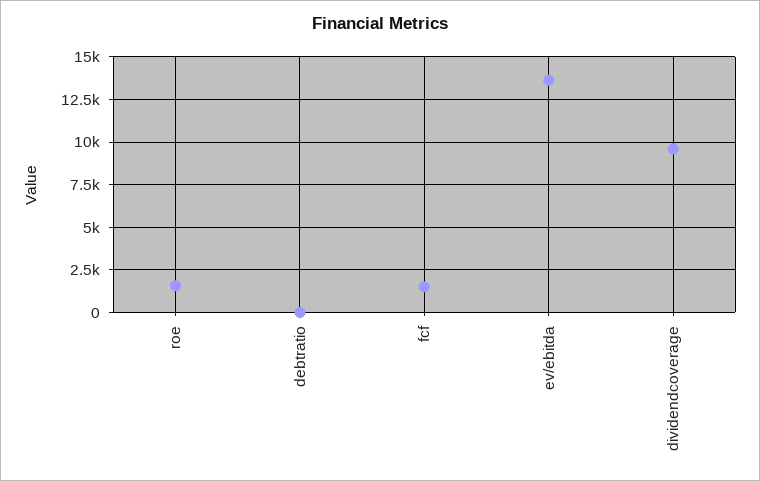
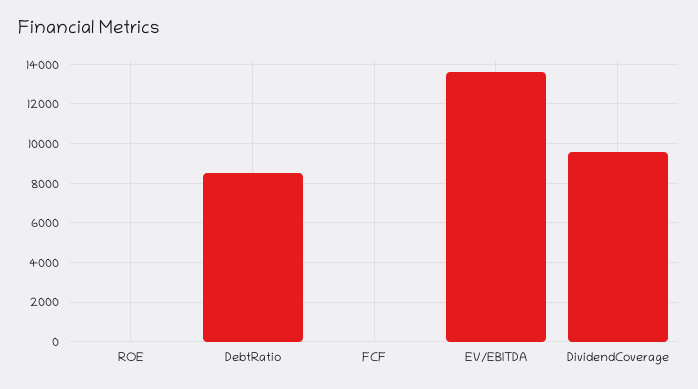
roe: 1500 -> 0
debtratio: 0 -> 8500
fcf: 1500 -> 0

